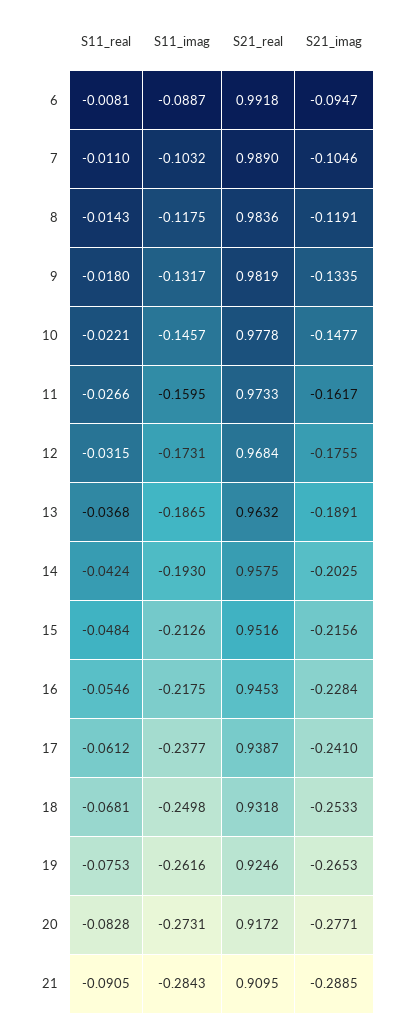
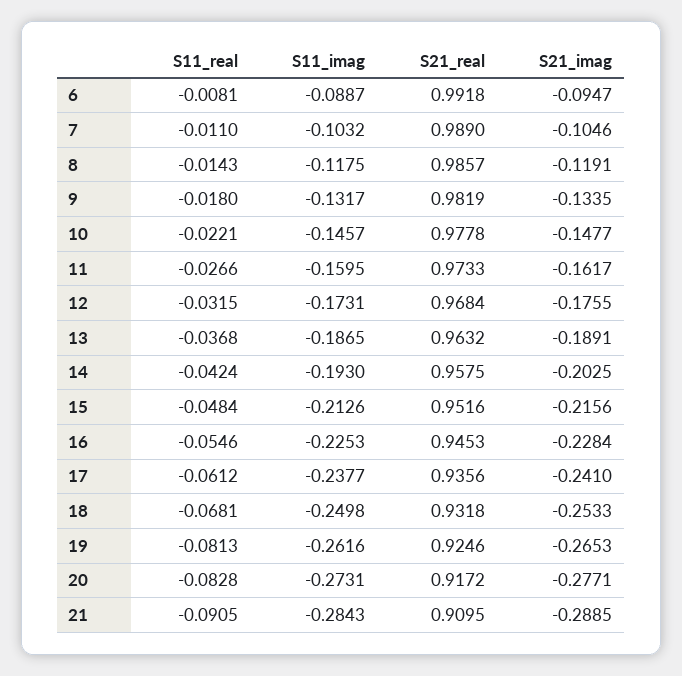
S21_real, 8: 0.9836 -> 0.9857
S11_imag, 16: -0.2175 -> -0.2253
S21_real, 17: 0.9387 -> 0.9356
S11_real, 19: -0.0753 -> -0.0813

